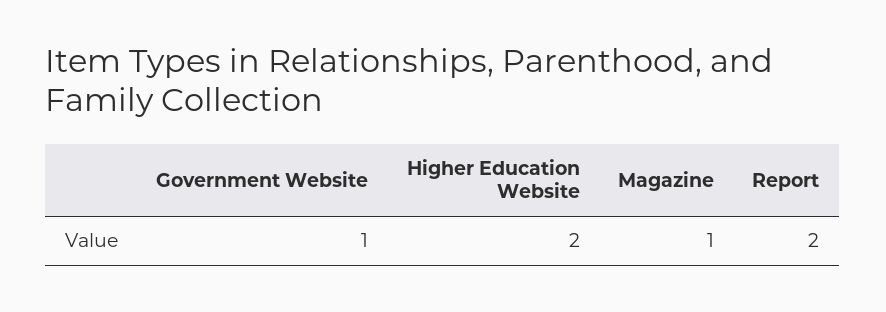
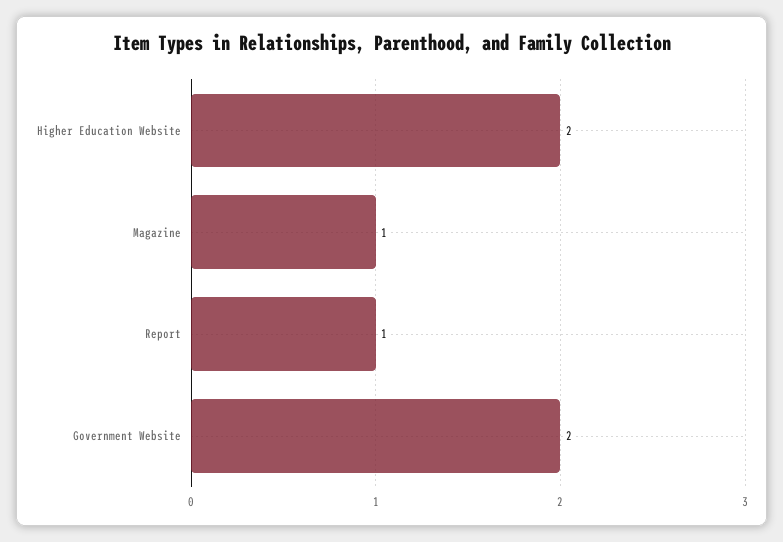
Government Website: 1 -> 2
Report: 2 -> 1

